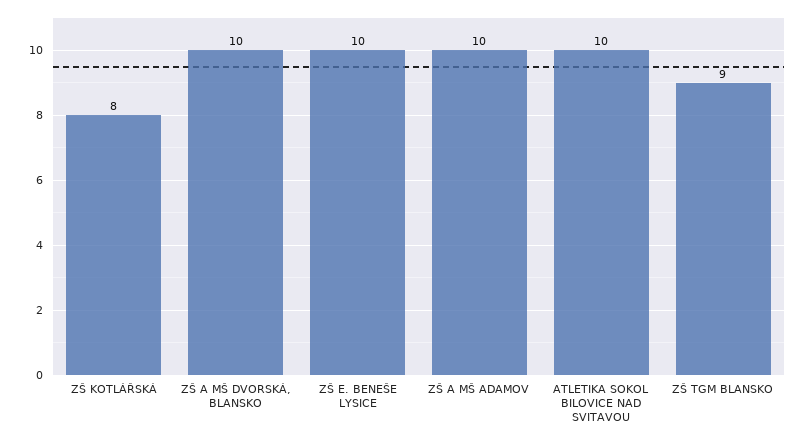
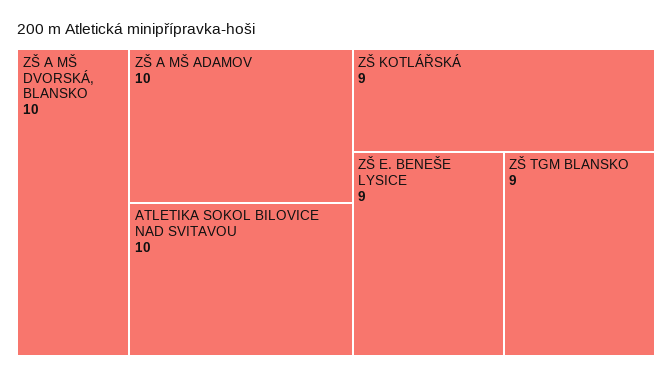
ZŠ KOTLÁŘSKÁ: 8 -> 9
ZŠ E. BENEŠE LYSICE: 10 -> 9

